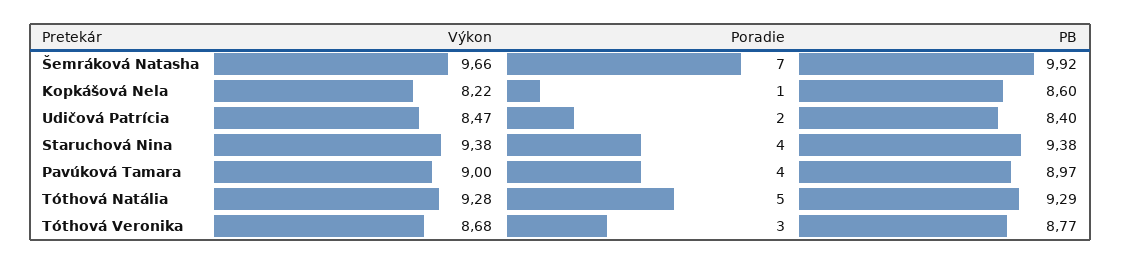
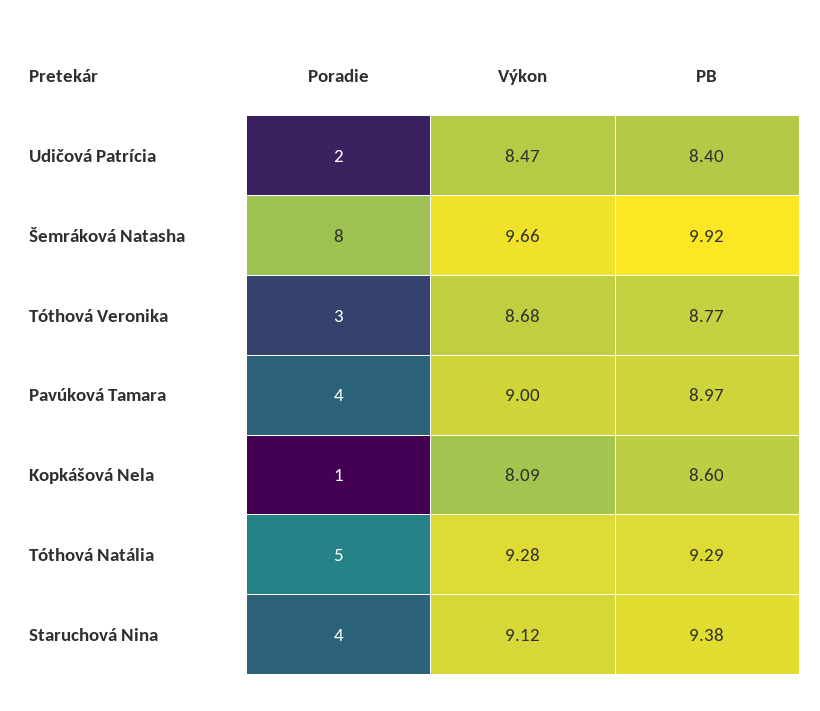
Poradie, Šemráková Natasha: 7 -> 8
Výkon, Kopkášová Nela: 8.22 -> 8.09
Výkon, Staruchová Nina: 9.38 -> 9.12

